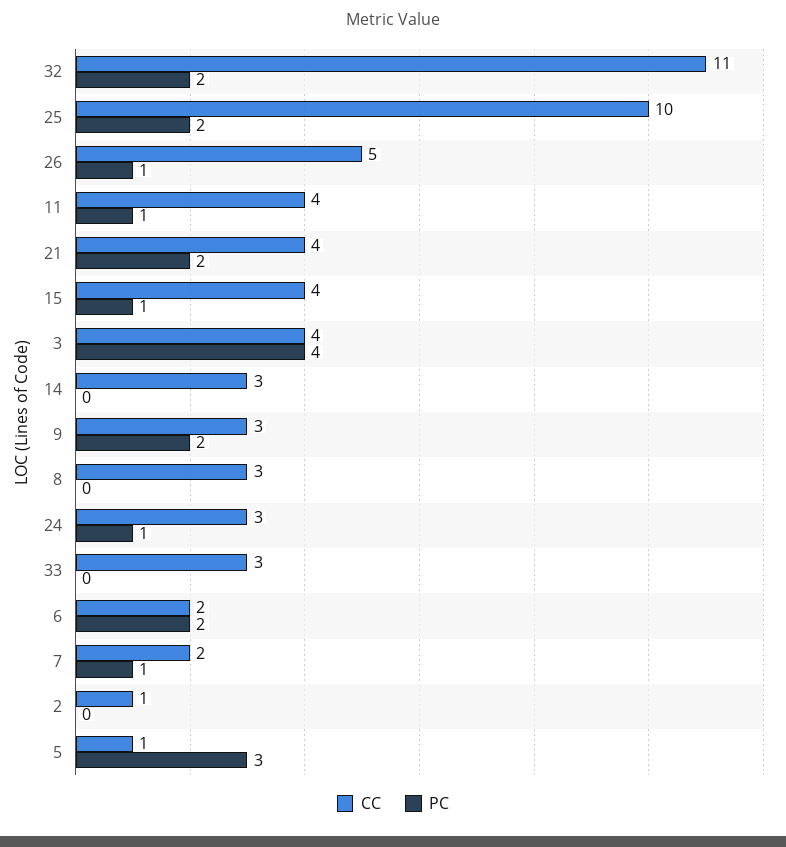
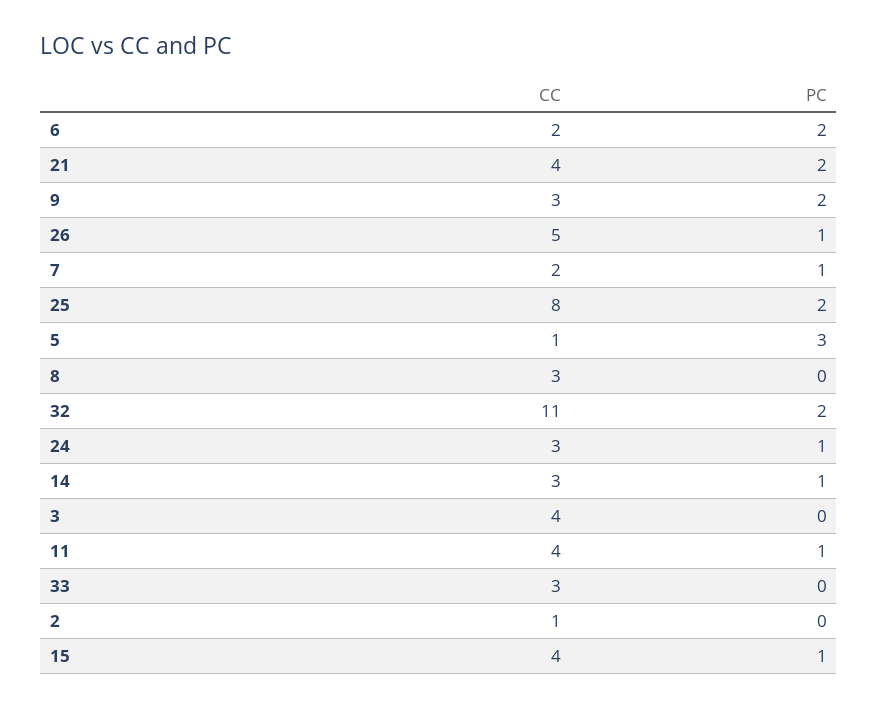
CC, 25: 10 -> 8
PC, 3: 4 -> 0
PC, 14: 0 -> 1

